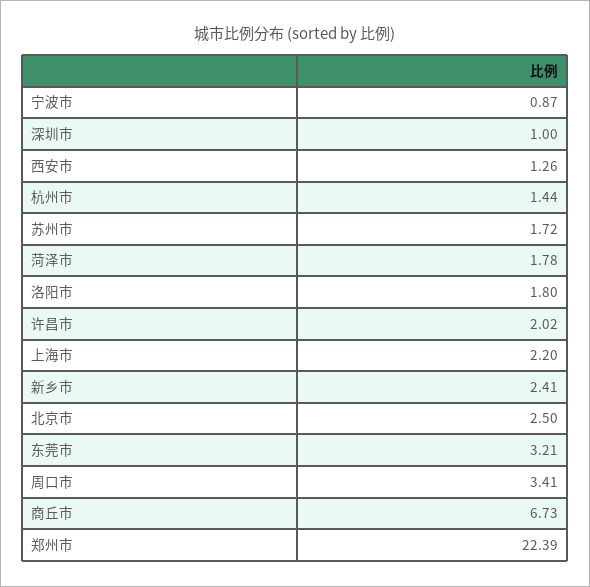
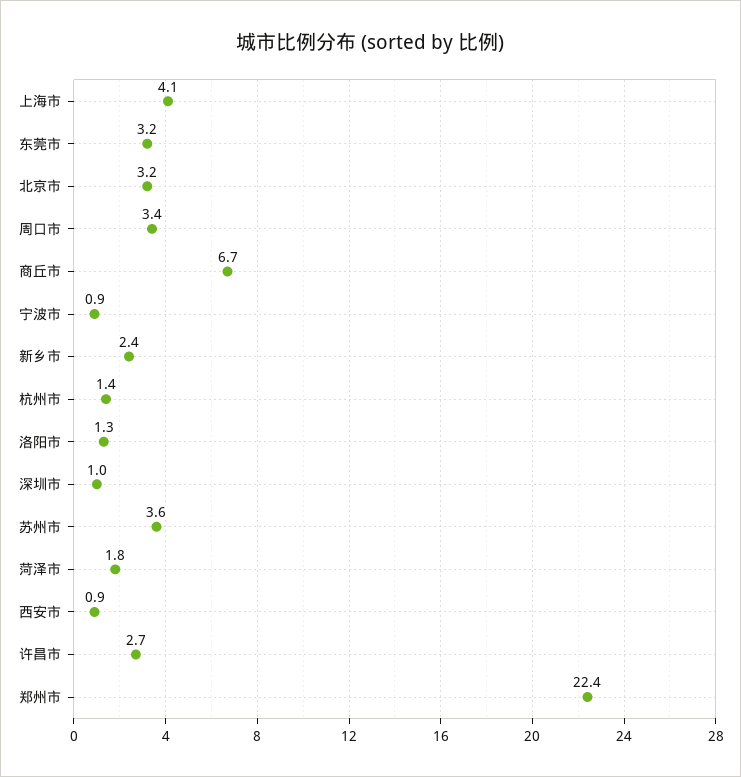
西安市: 1.26 -> 0.9
苏州市: 1.72 -> 3.6
洛阳市: 1.8 -> 1.3
许昌市: 2.02 -> 2.7
上海市: 2.2 -> 4.1
北京市: 2.5 -> 3.2

